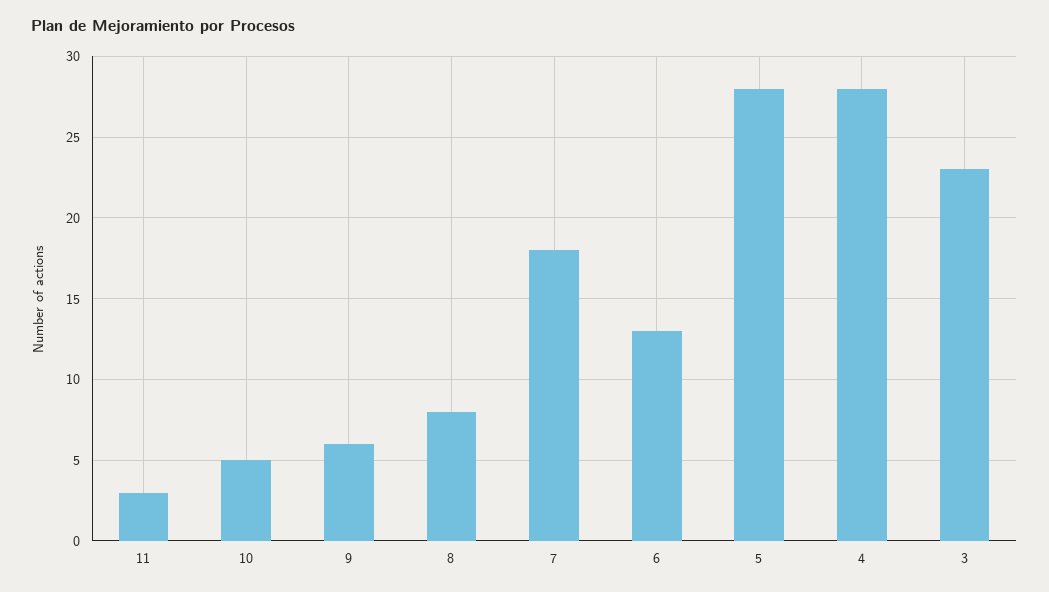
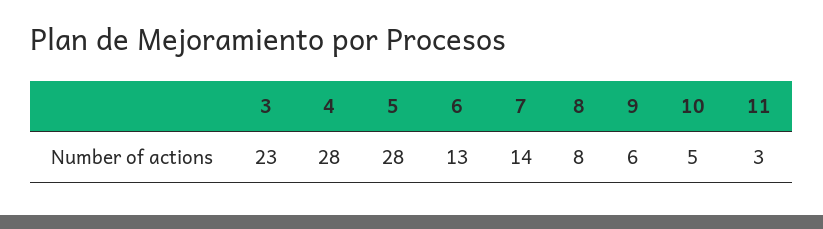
7: 18 -> 14

